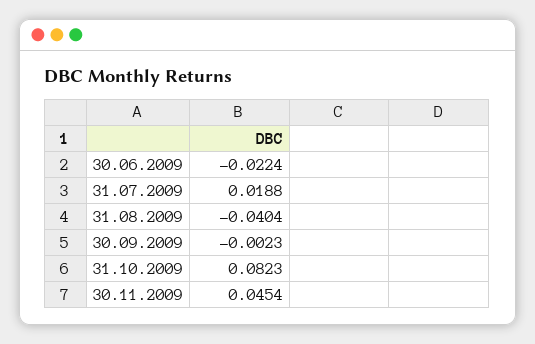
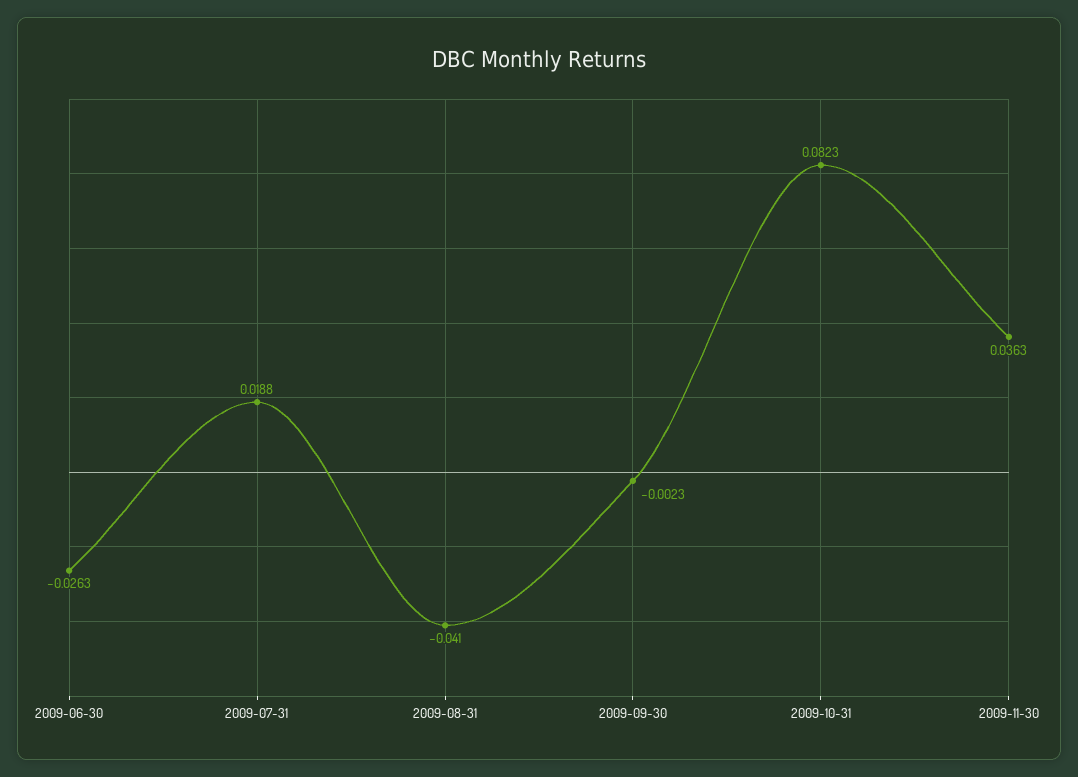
30.06.2009: -0.0224 -> -0.0263
31.08.2009: -0.0404 -> -0.041
30.11.2009: 0.0454 -> 0.0363

